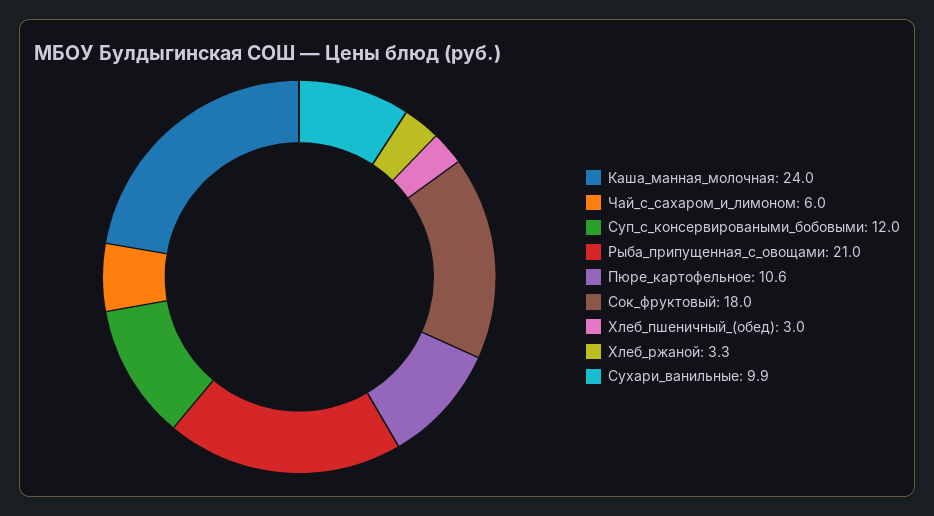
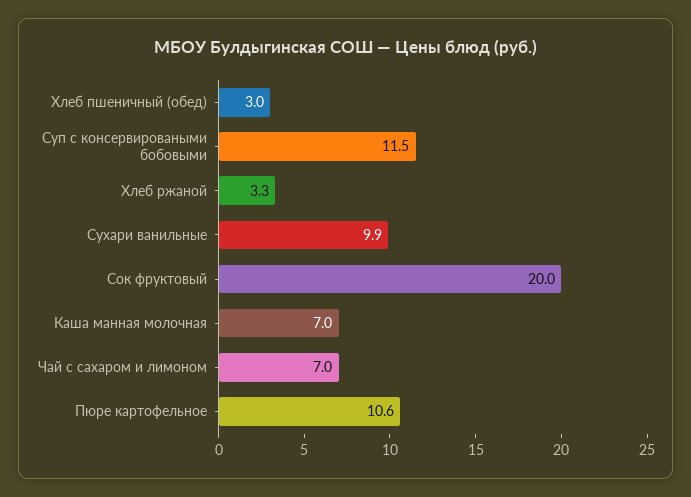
Каша_манная_молочная: 24 -> 7
Чай_с_сахаром_и_лимоном: 6 -> 7
Суп_с_консервироваными_бобовыми: 12 -> 11.5
Рыба_припущенная_с_овощами: 21 -> none
Сок_фруктовый: 18 -> 20

